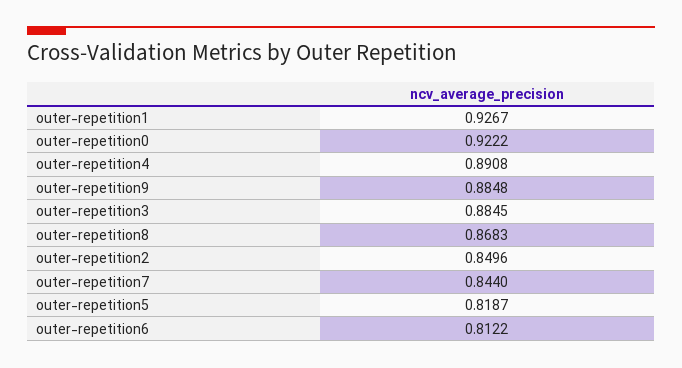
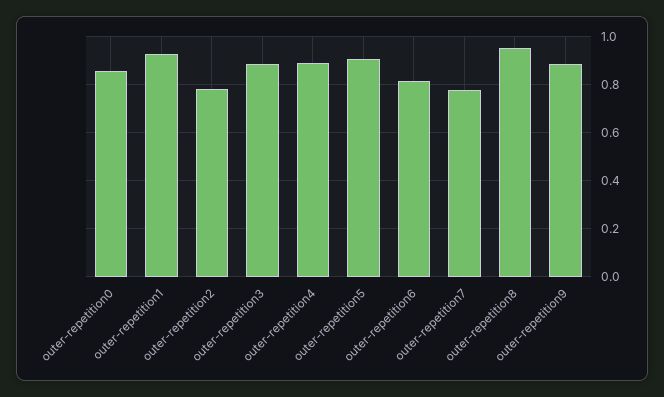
outer-repetition0: 0.9222 -> 0.85
outer-repetition8: 0.8683 -> 0.95
outer-repetition2: 0.8496 -> 0.775
outer-repetition7: 0.844 -> 0.775
outer-repetition5: 0.8187 -> 0.9

